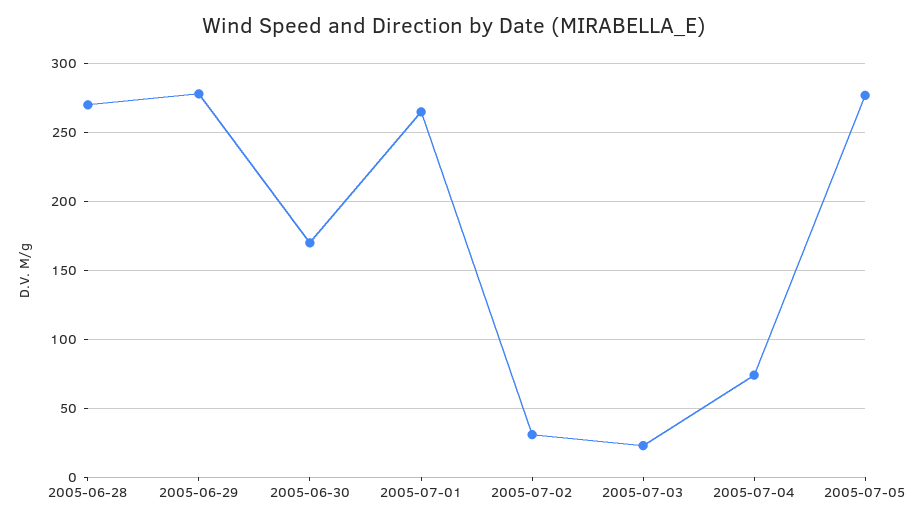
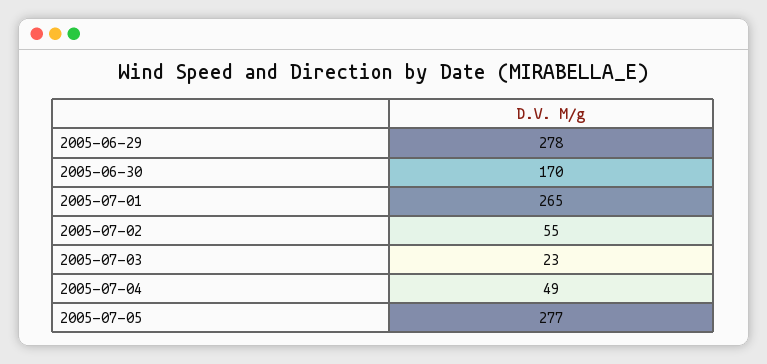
2005-06-28: 270 -> none
2005-07-02: 30 -> 55
2005-07-04: 75 -> 49

